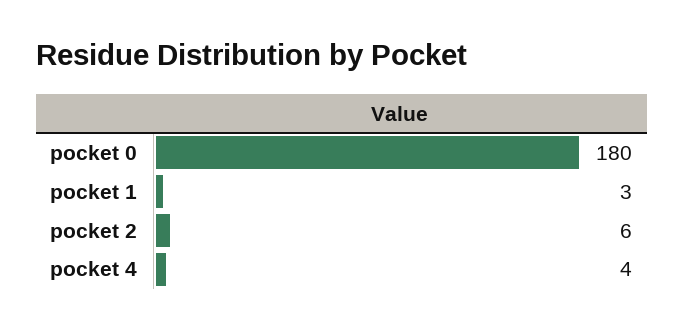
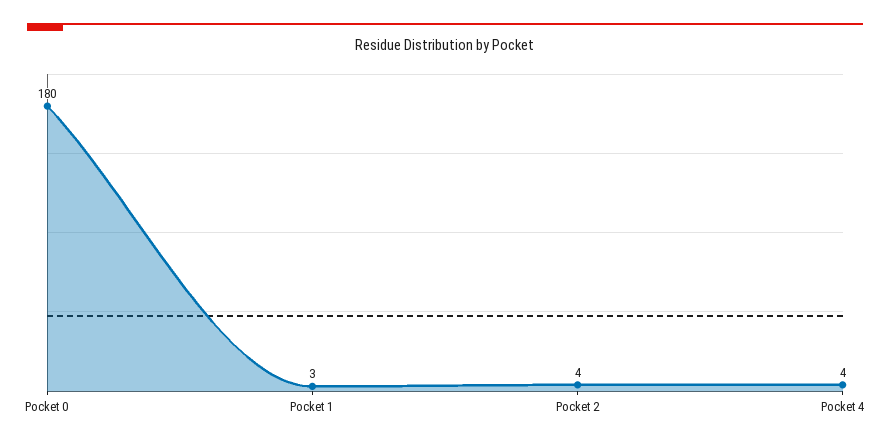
pocket 2: 6 -> 4

